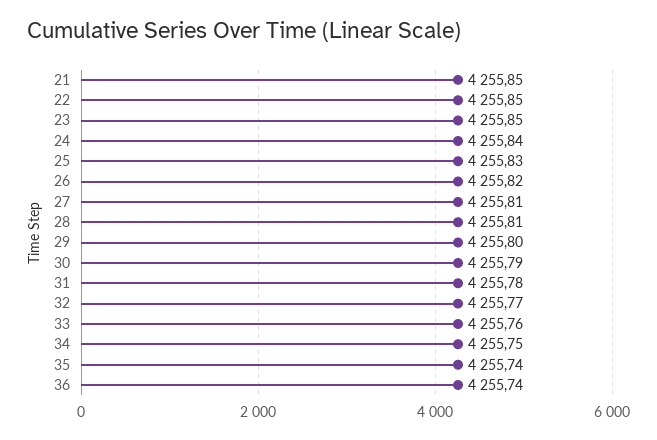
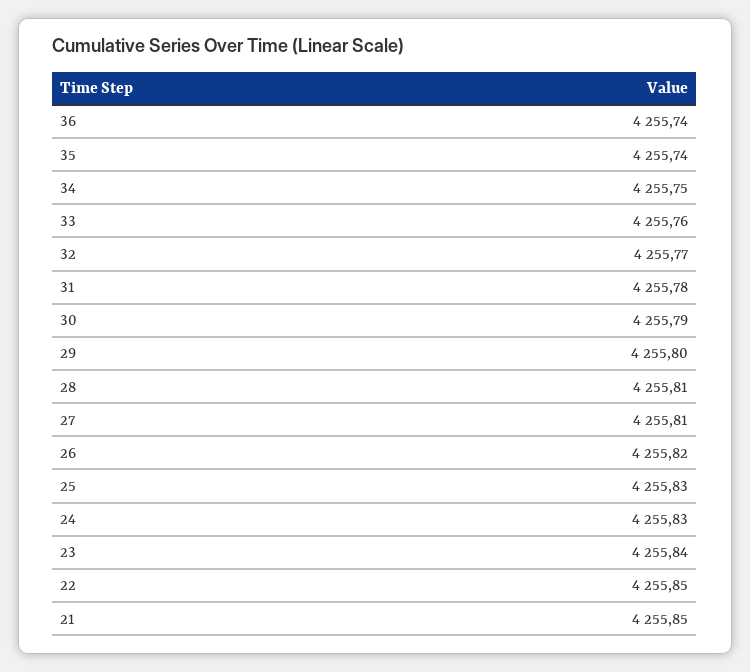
23: 4255.85 -> 4255.84
24: 4255.84 -> 4255.83

